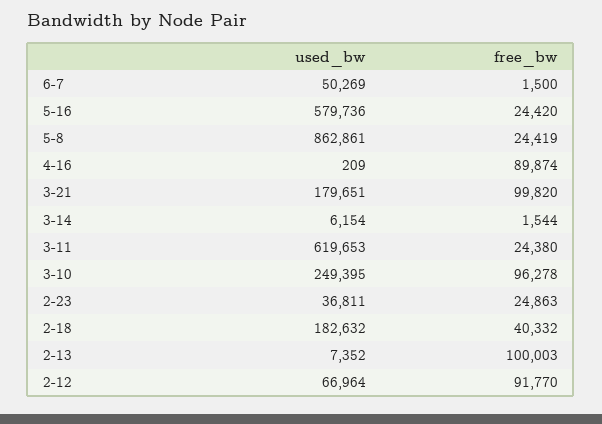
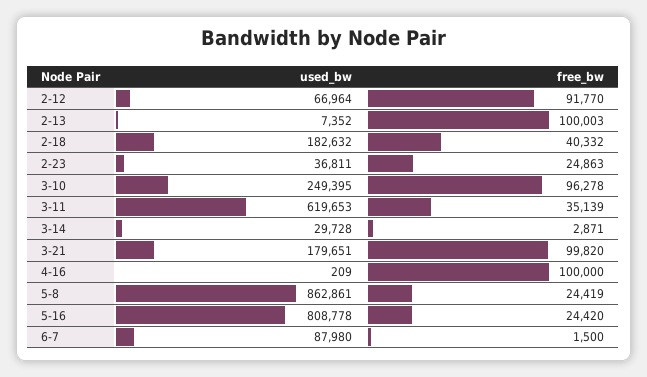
used_bw, 6-7: 50269 -> 87980
used_bw, 5-16: 579736 -> 808778
free_bw, 4-16: 89874 -> 100000
used_bw, 3-14: 6154 -> 29728
free_bw, 3-14: 1544 -> 2871
free_bw, 3-11: 24380 -> 35139

